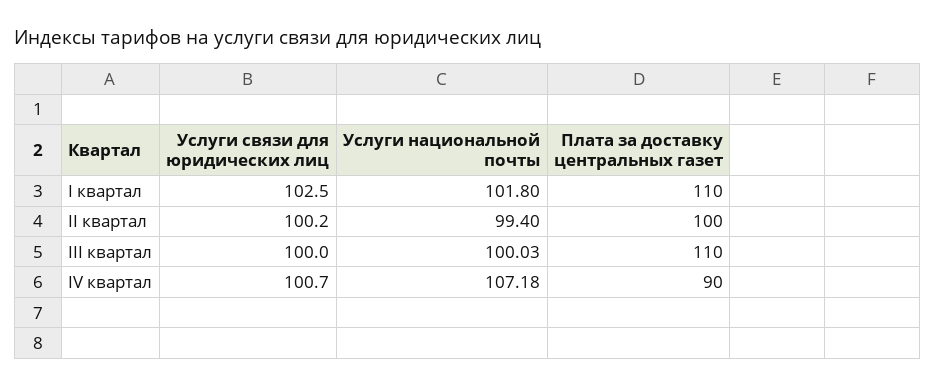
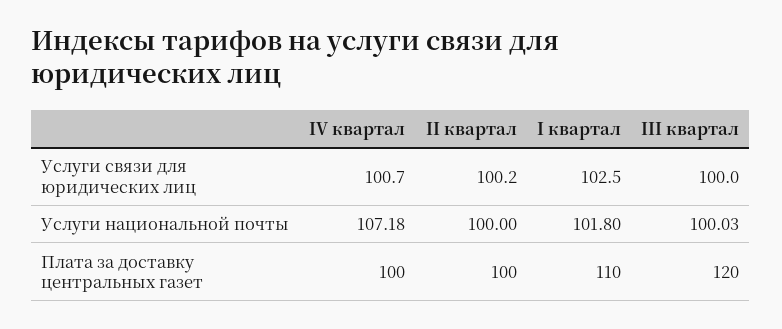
Услуги национальной почты, II квартал: 99.4 -> 100
Плата за доставку центральных газет, III квартал: 110 -> 120
Плата за доставку центральных газет, IV квартал: 90 -> 100

